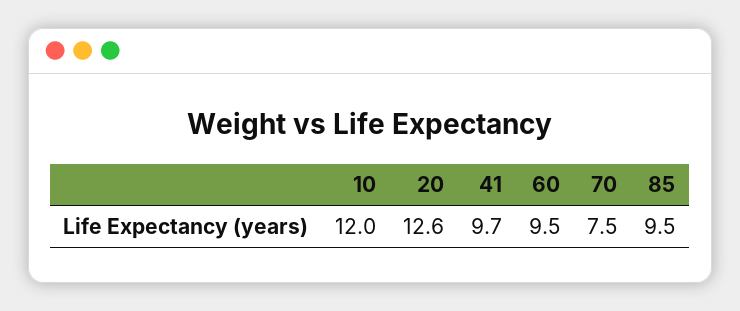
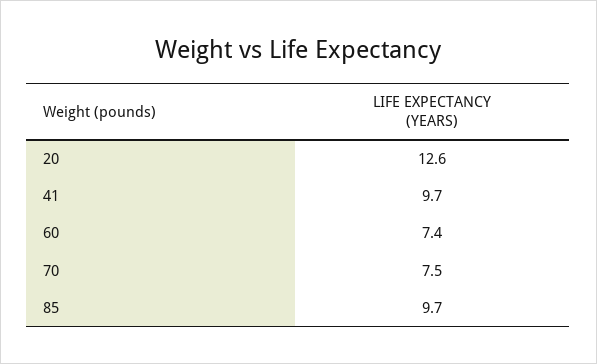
10: 12 -> none
60: 9.5 -> 7.4
85: 9.5 -> 9.7

